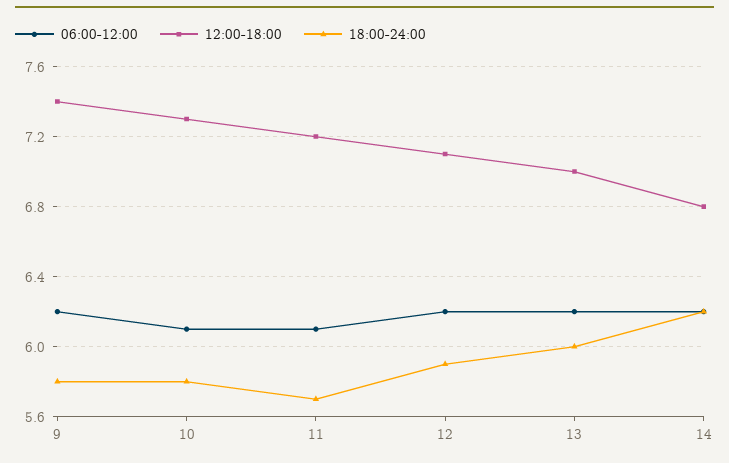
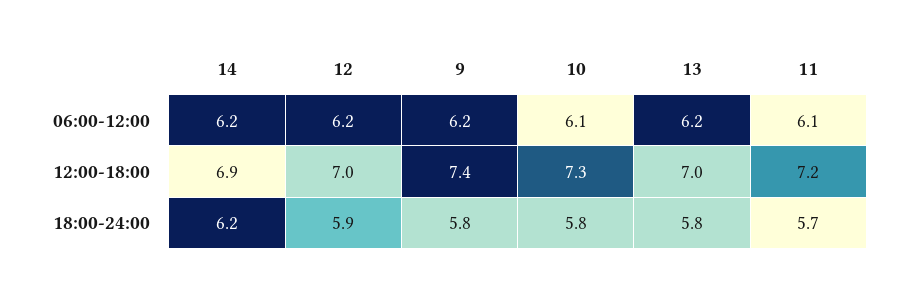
12:00-18:00, 12: 7.1 -> 7
18:00-24:00, 13: 6 -> 5.8
12:00-18:00, 14: 6.8 -> 6.9

